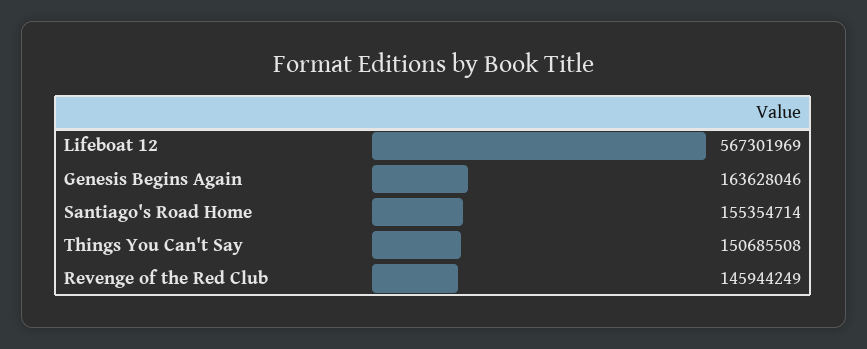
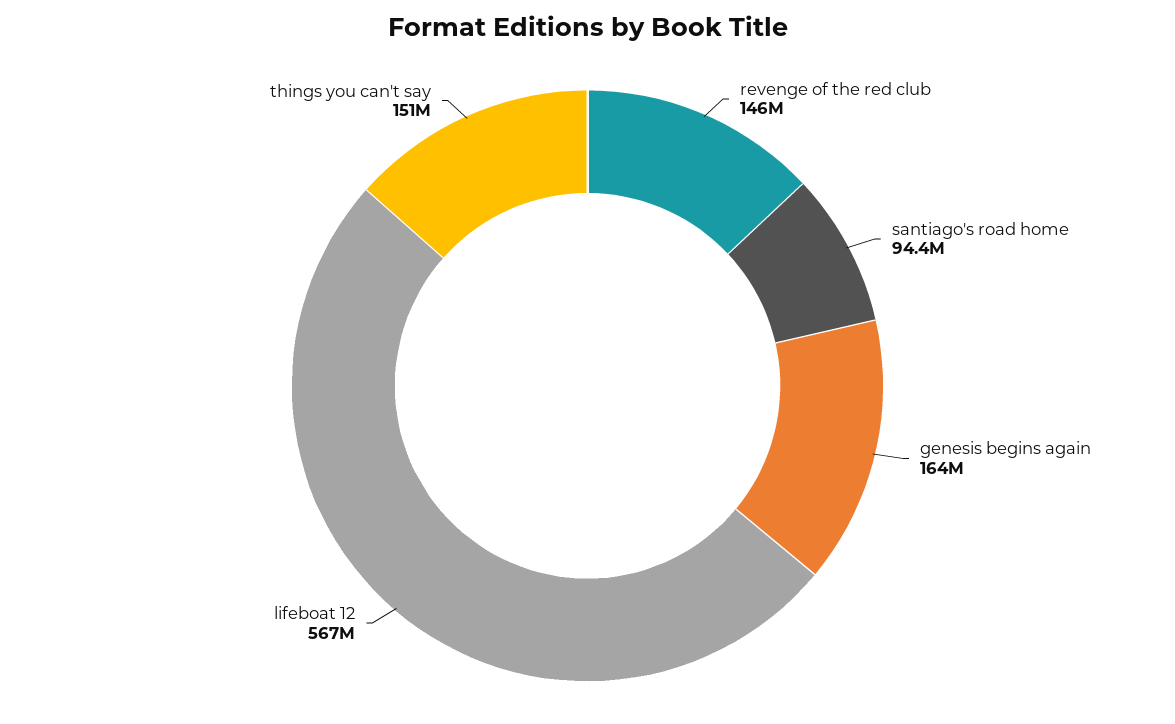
Santiago's Road Home: 155354714 -> 94400000

